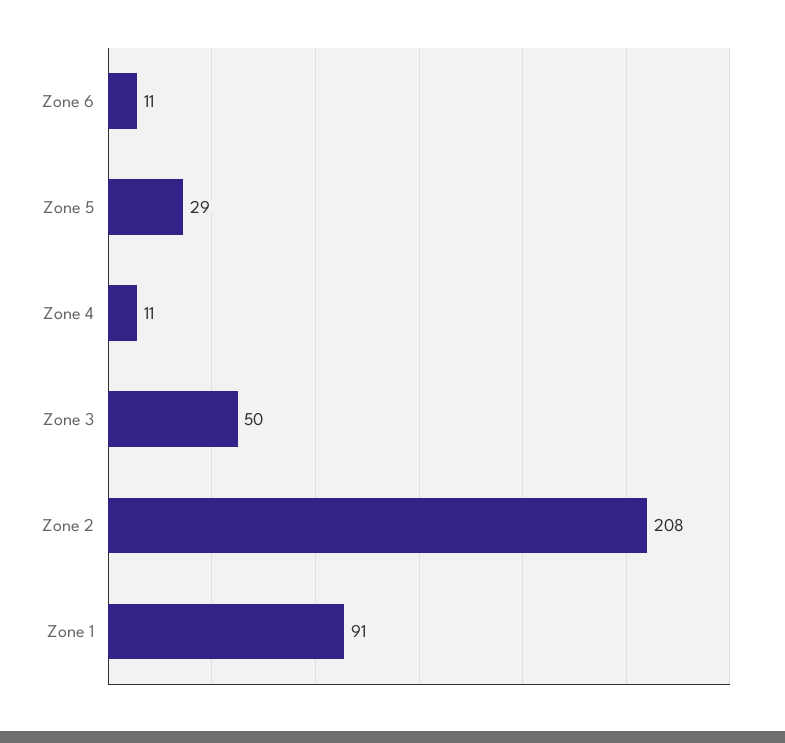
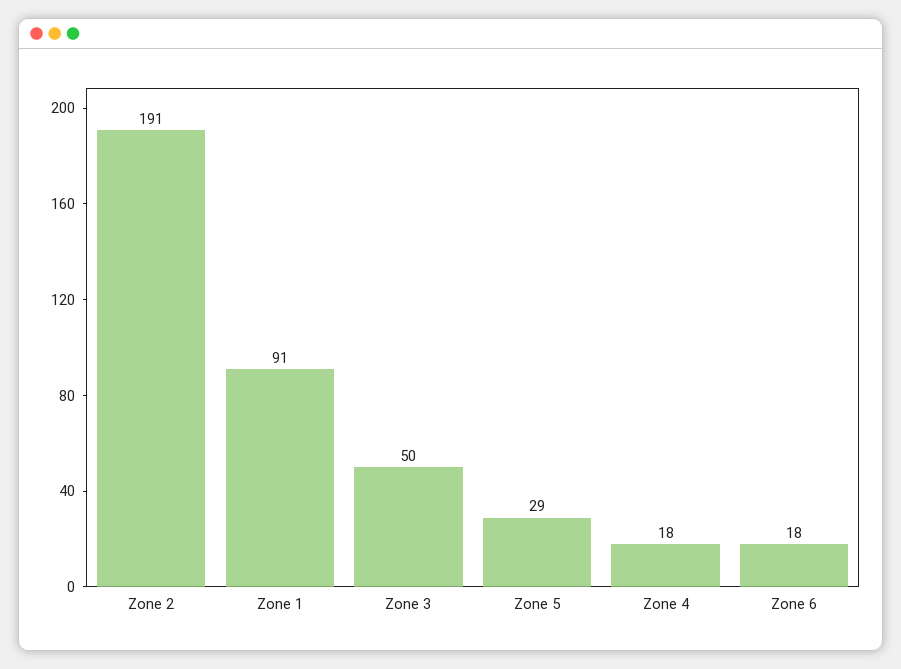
Zone 6: 11 -> 18
Zone 4: 11 -> 18
Zone 2: 208 -> 191

